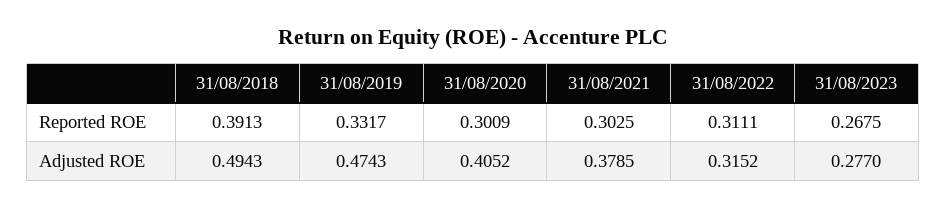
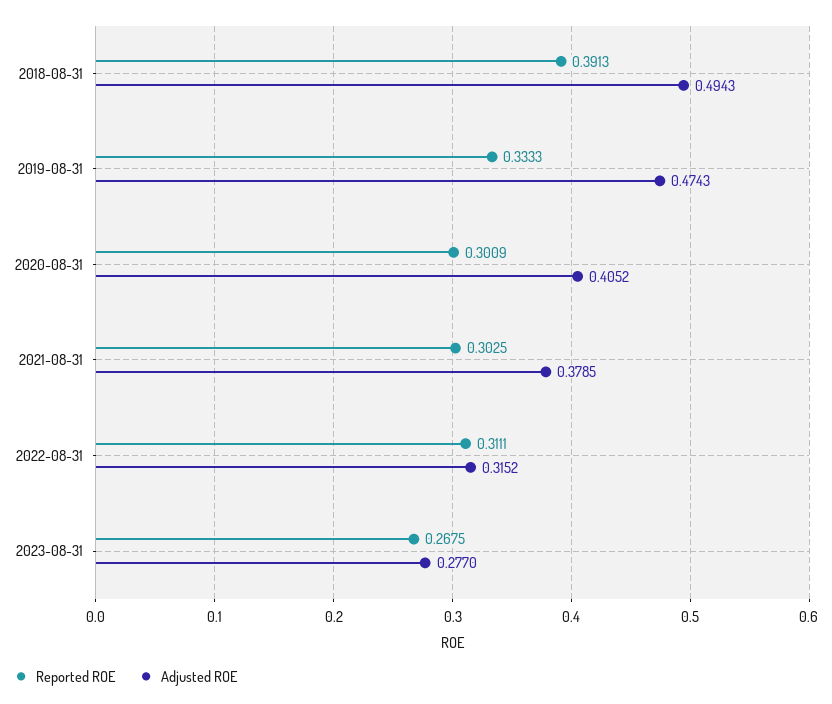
Reported ROE, 31/08/2019: 0.3317 -> 0.3333

